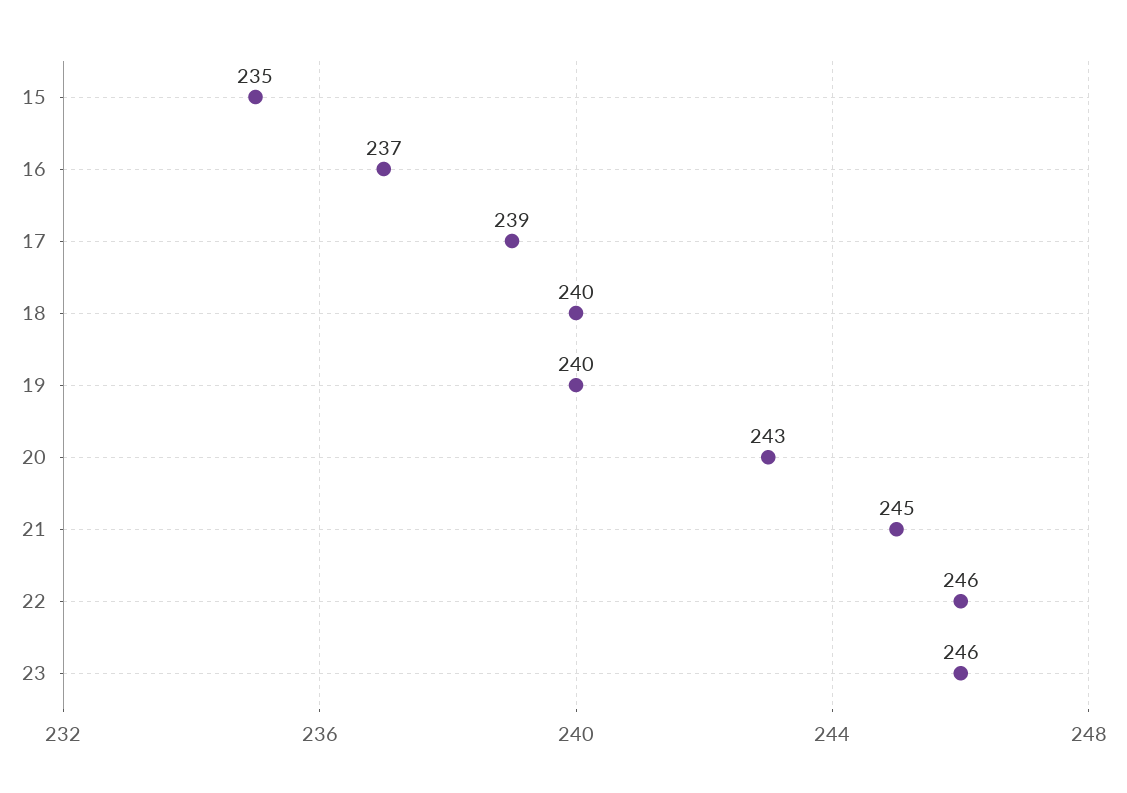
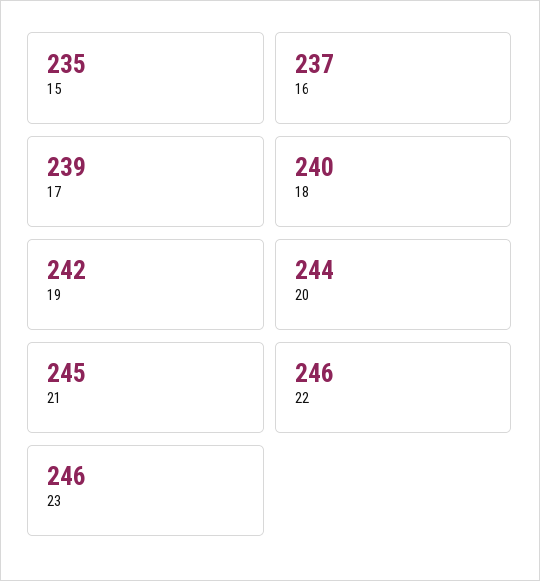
19: 240 -> 242
20: 243 -> 244

